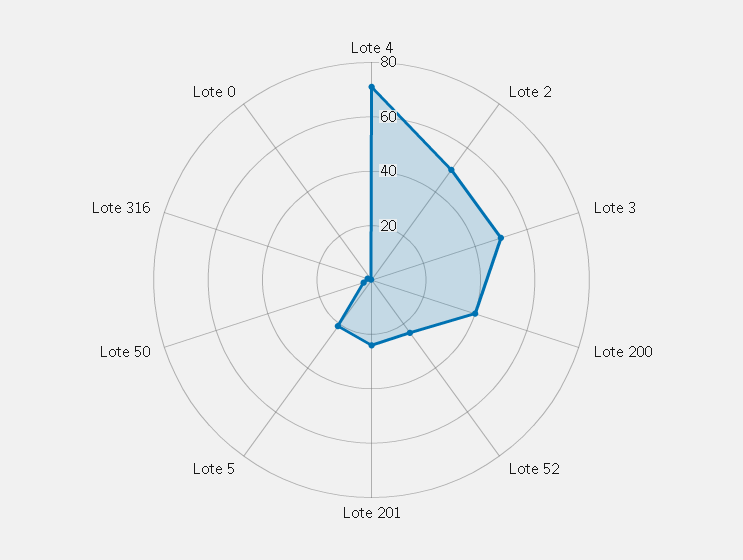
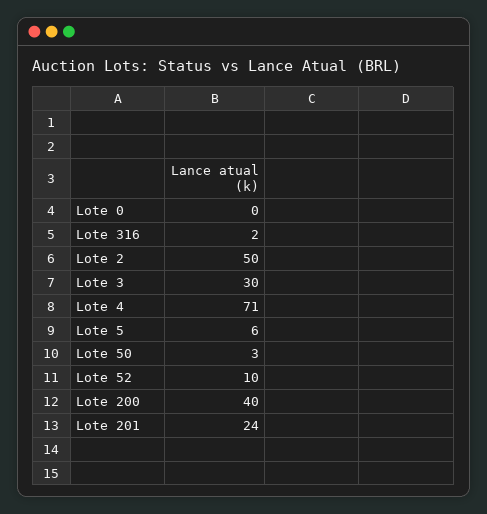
Lote 3: 50 -> 30
Lote 52: 25 -> 10
Lote 5: 20 -> 6

